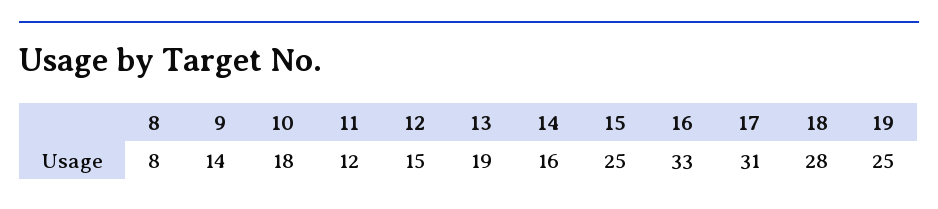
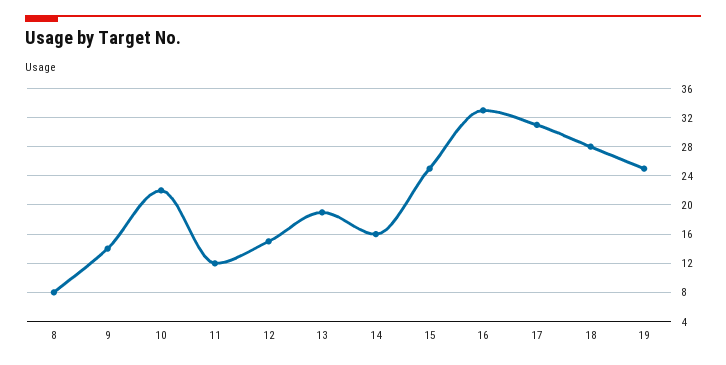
10: 18 -> 22

